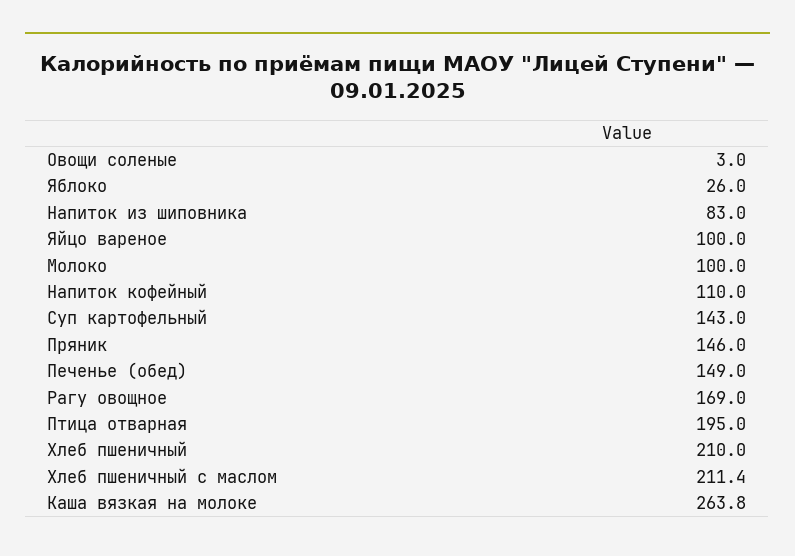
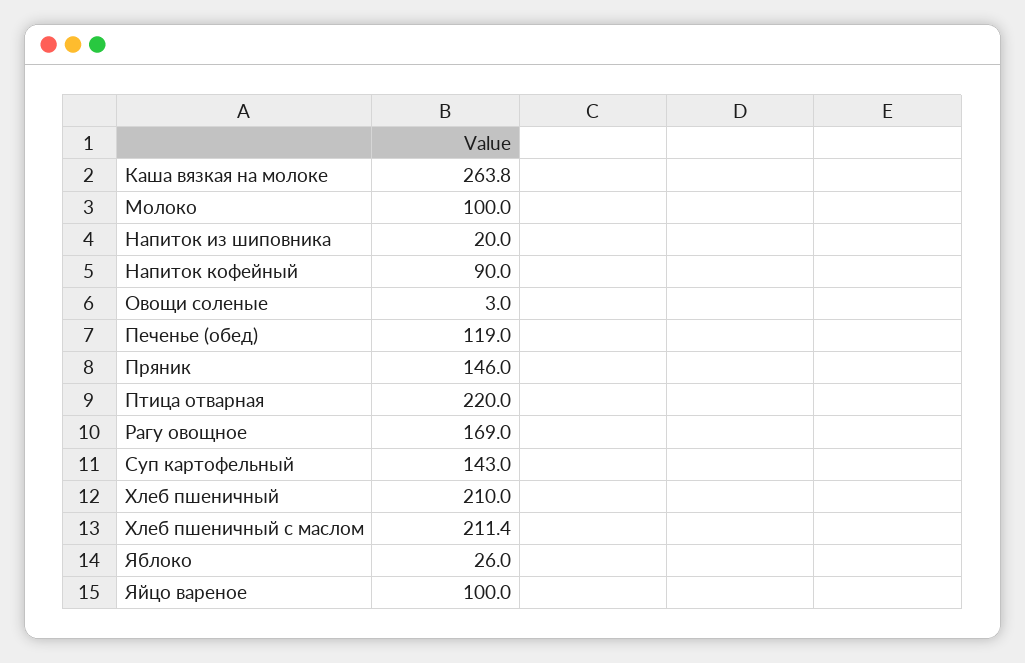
Напиток из шиповника: 83 -> 20
Напиток кофейный: 110 -> 90
Печенье (обед): 149 -> 119
Птица отварная: 195 -> 220

